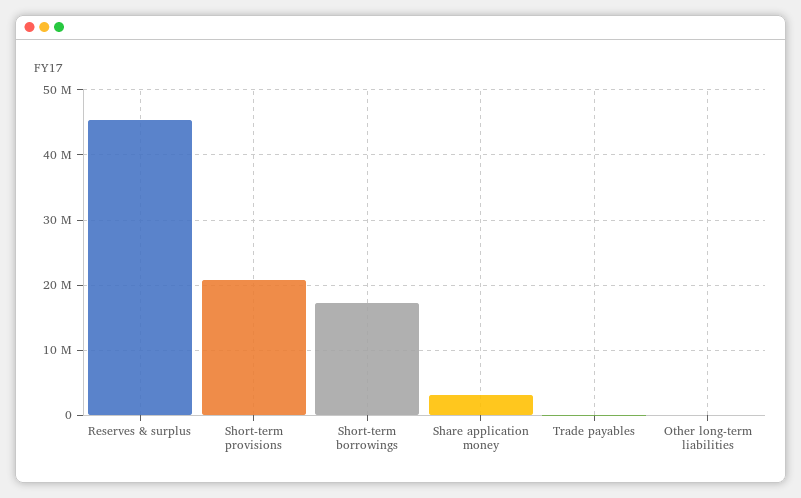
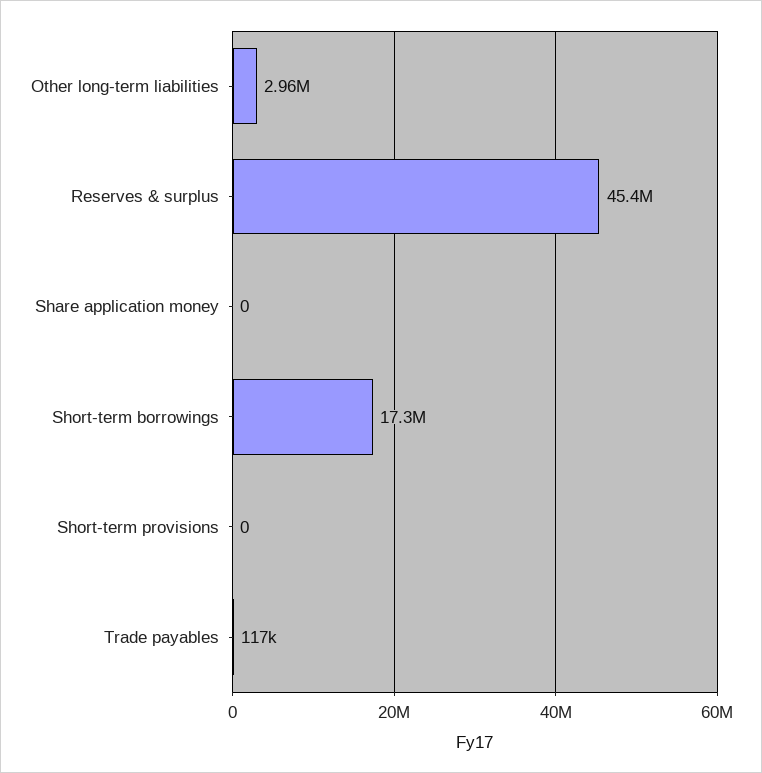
Short-term provisions: 21000000 -> 0
Share application money: 3000000 -> 0
Other long-term liabilities: 0 -> 2960000

